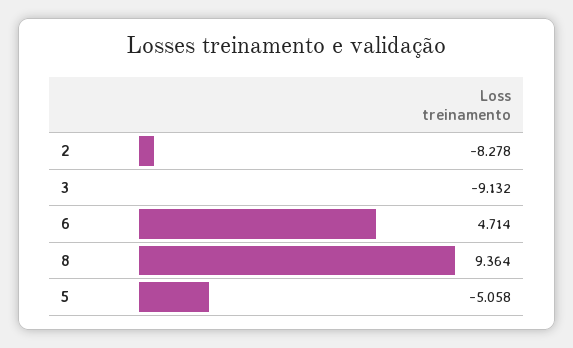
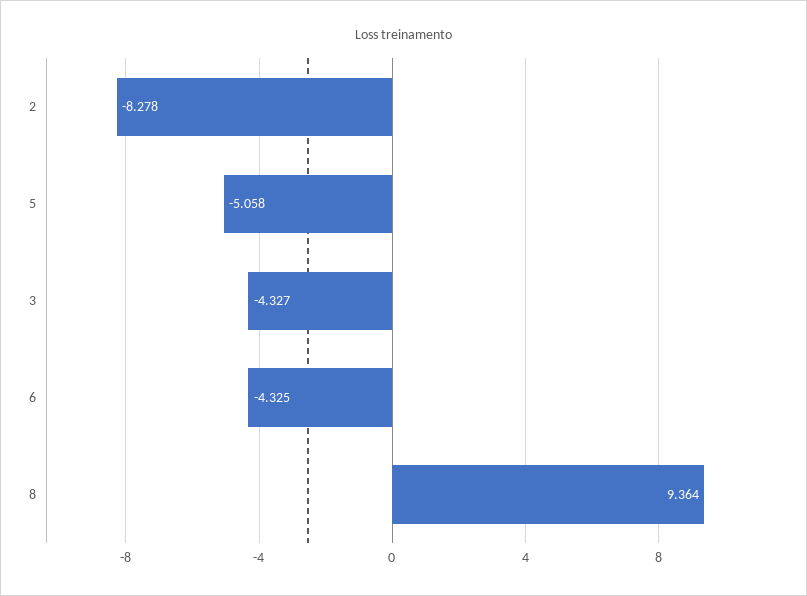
3: -9.132 -> -4.327
6: 4.714 -> -4.325

